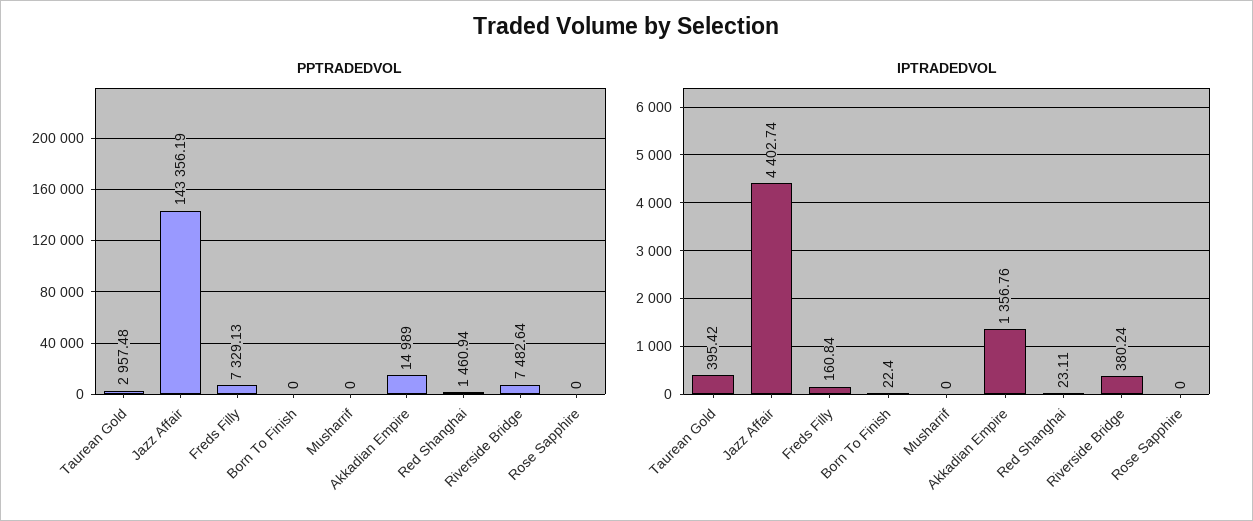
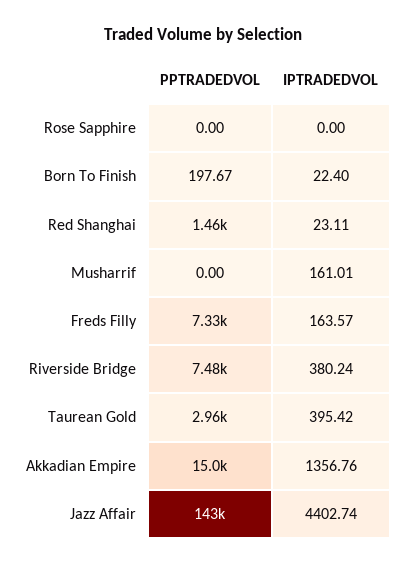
PPTRADEDVOL, Born To Finish: 0 -> 197.67
IPTRADEDVOL, Freds Filly: 160.84 -> 163.57
IPTRADEDVOL, Musharrif: 0 -> 161.01

